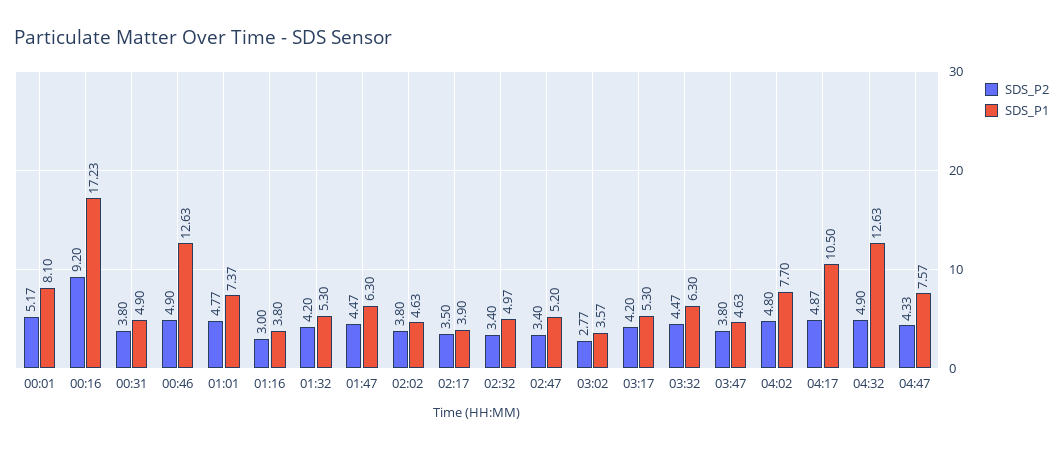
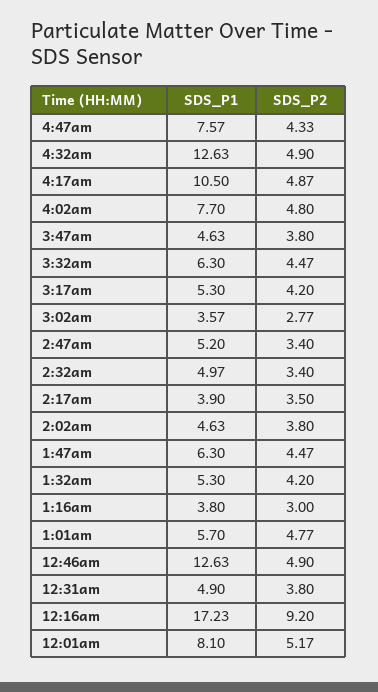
SDS_P1, 01:01: 7.37 -> 5.7

